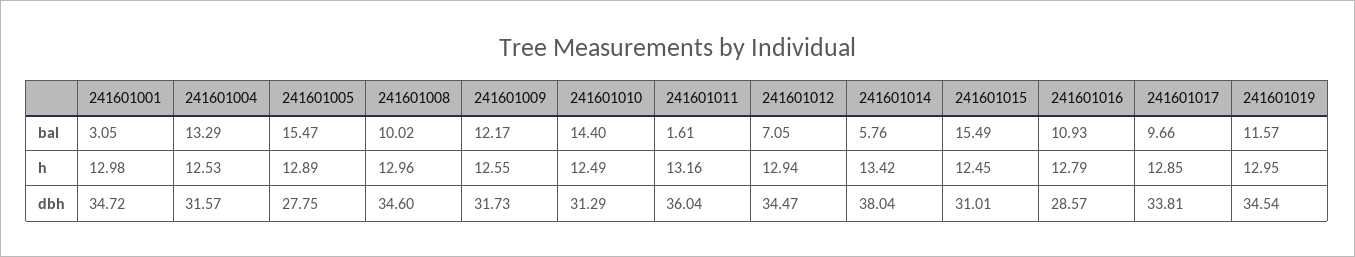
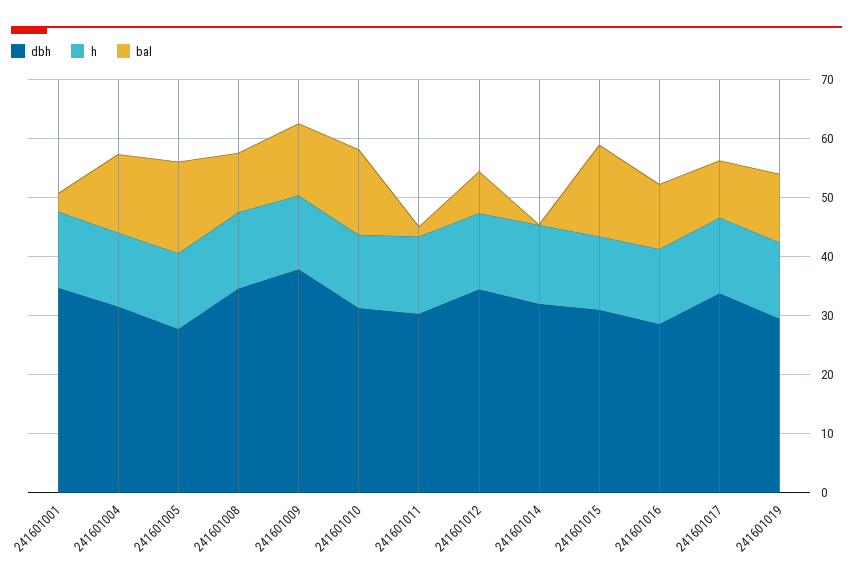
bal, 241601014: 5.76 -> 0
dbh, 241601009: 31.73 -> 38
dbh, 241601011: 36.04 -> 30
dbh, 241601014: 38.04 -> 32
dbh, 241601019: 34.54 -> 30

